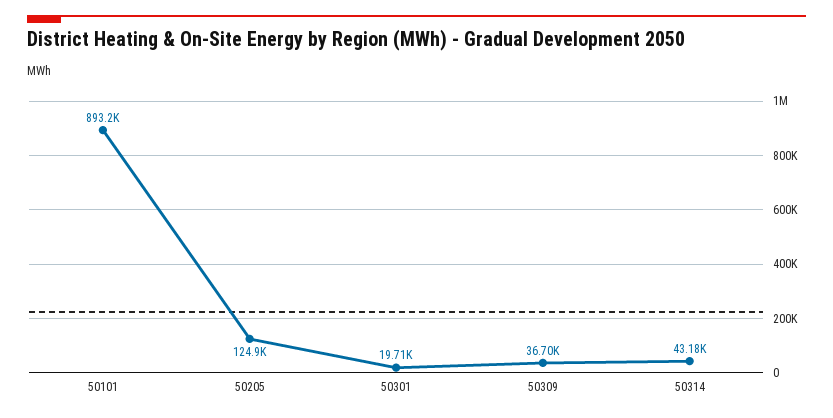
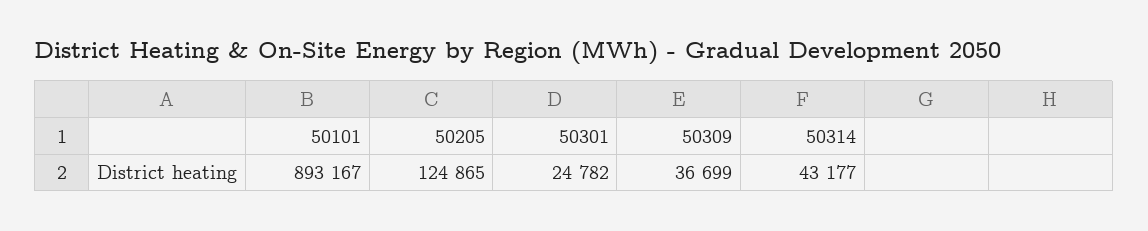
50301: 19710 -> 24782

